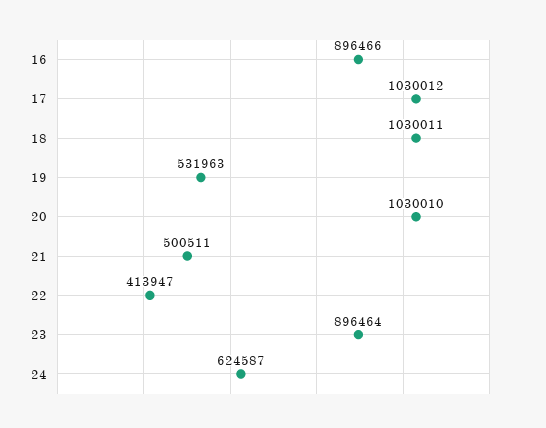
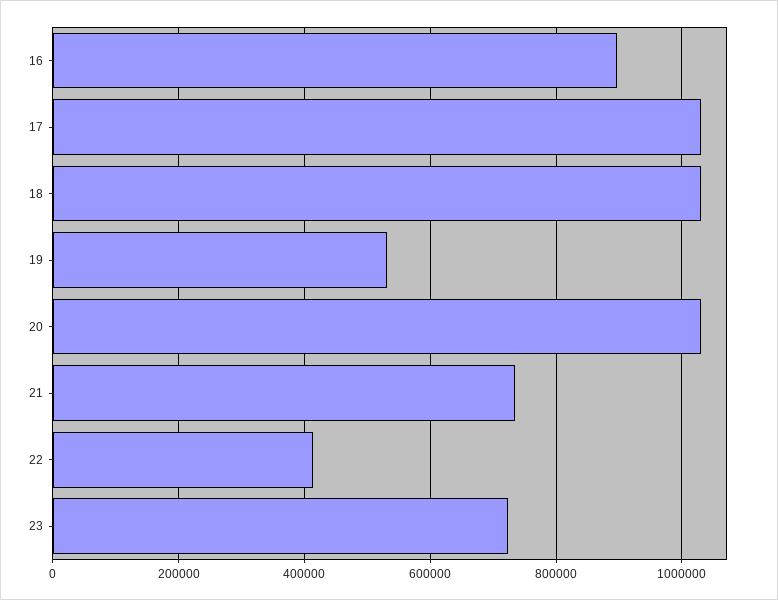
21: 500511 -> 740000
23: 896464 -> 720000
24: 624587 -> none

